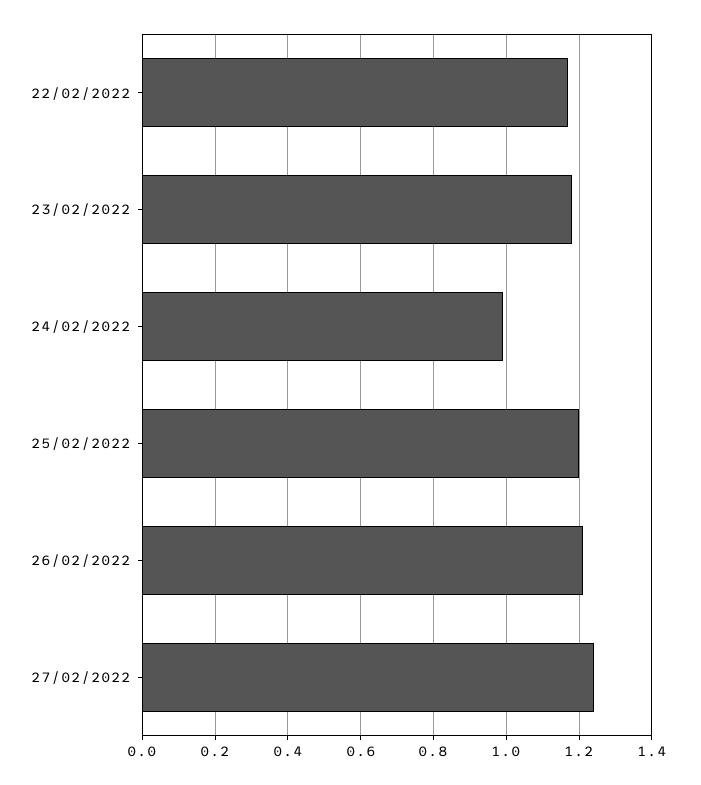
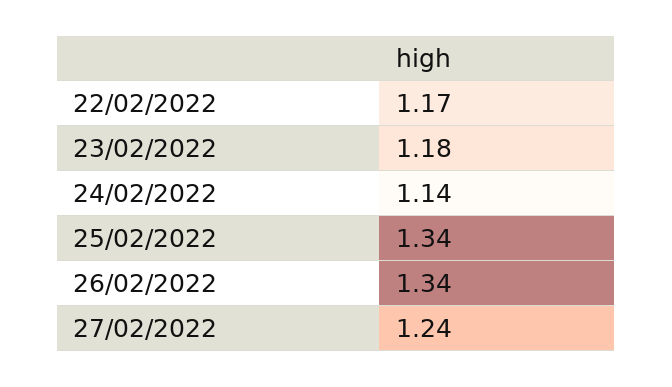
24/02/2022: 1 -> 1.14
25/02/2022: 1.2 -> 1.34
26/02/2022: 1.2 -> 1.34

